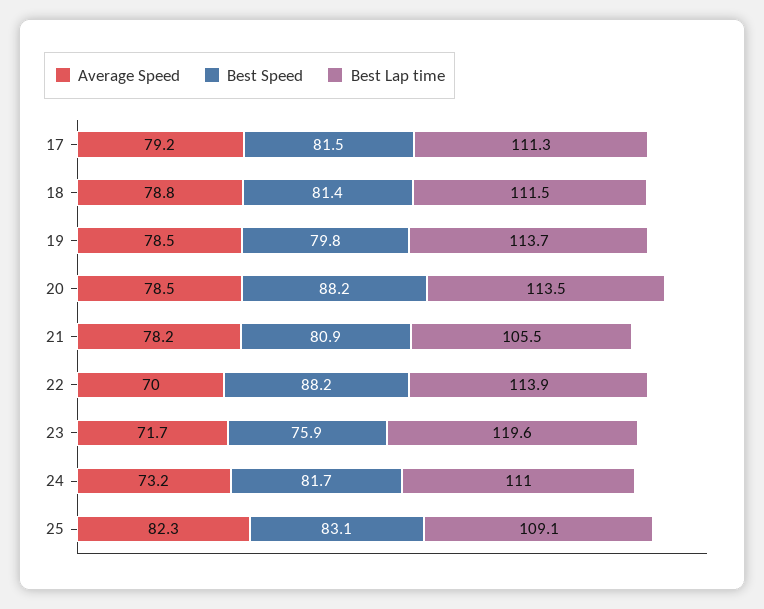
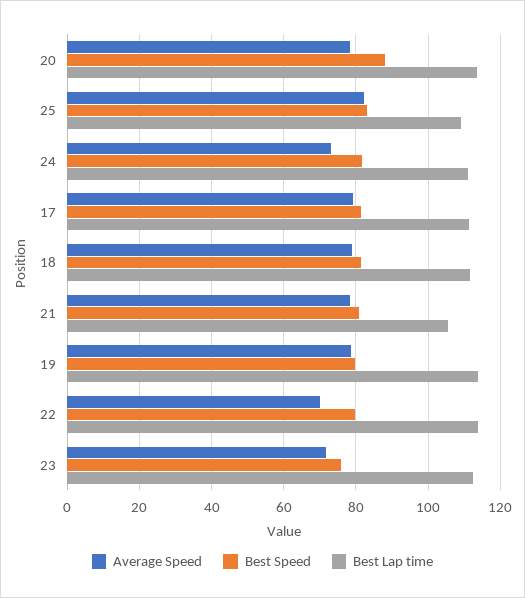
Best Speed, 22: 88.2 -> 80
Best Lap time, 23: 119.6 -> 112

